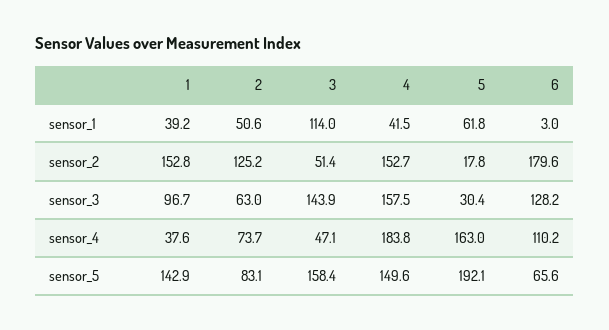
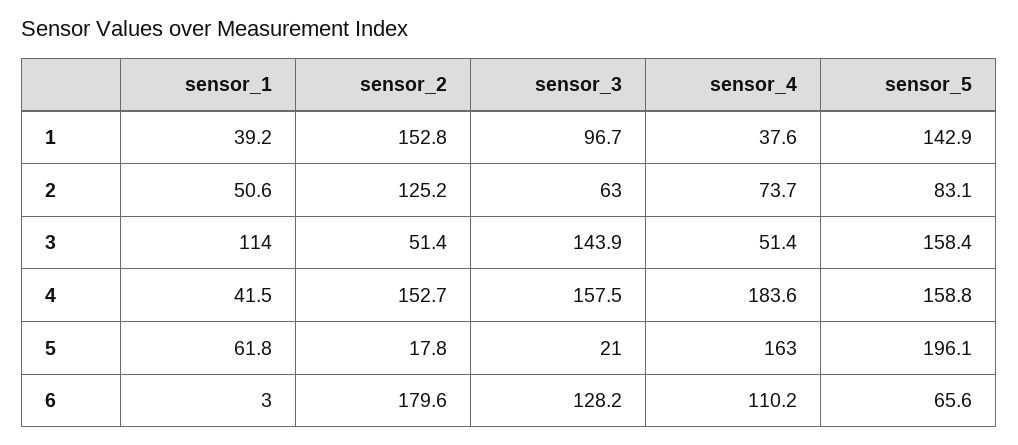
5, sensor_3: 30.4 -> 21
3, sensor_4: 47.1 -> 51.4
4, sensor_4: 183.8 -> 183.6
4, sensor_5: 149.6 -> 158.8
5, sensor_5: 192.1 -> 196.1

